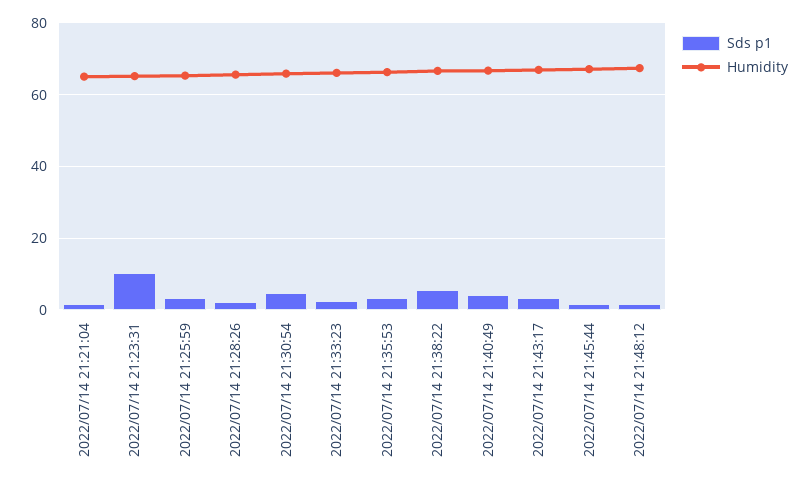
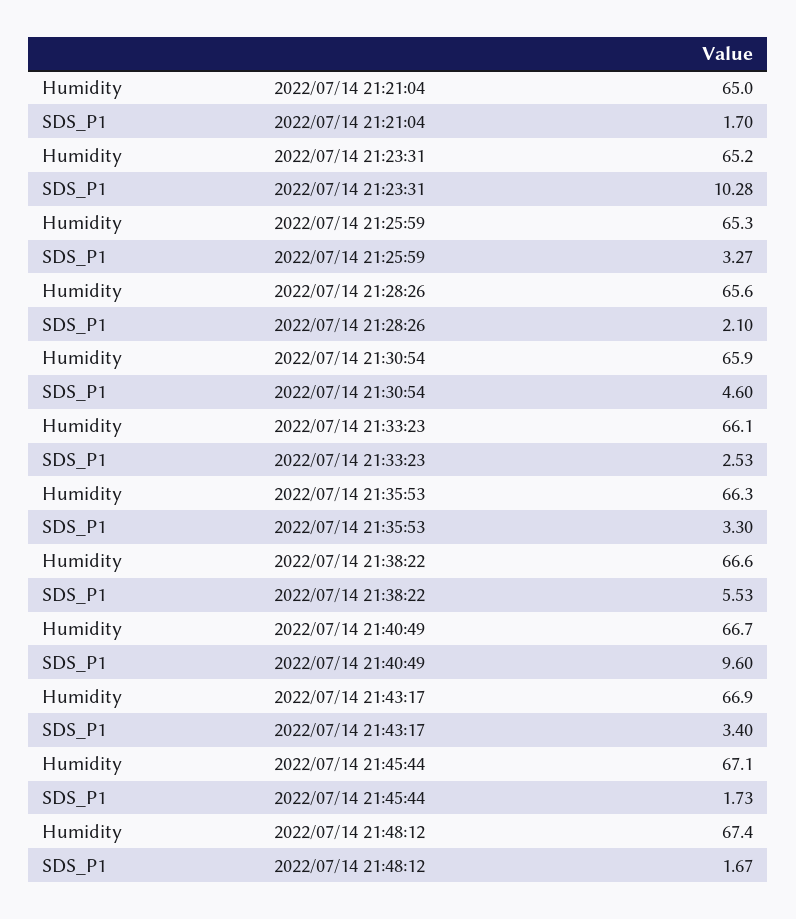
Sds p1, 2022/07/14 21:40:49: 4 -> 9.6

